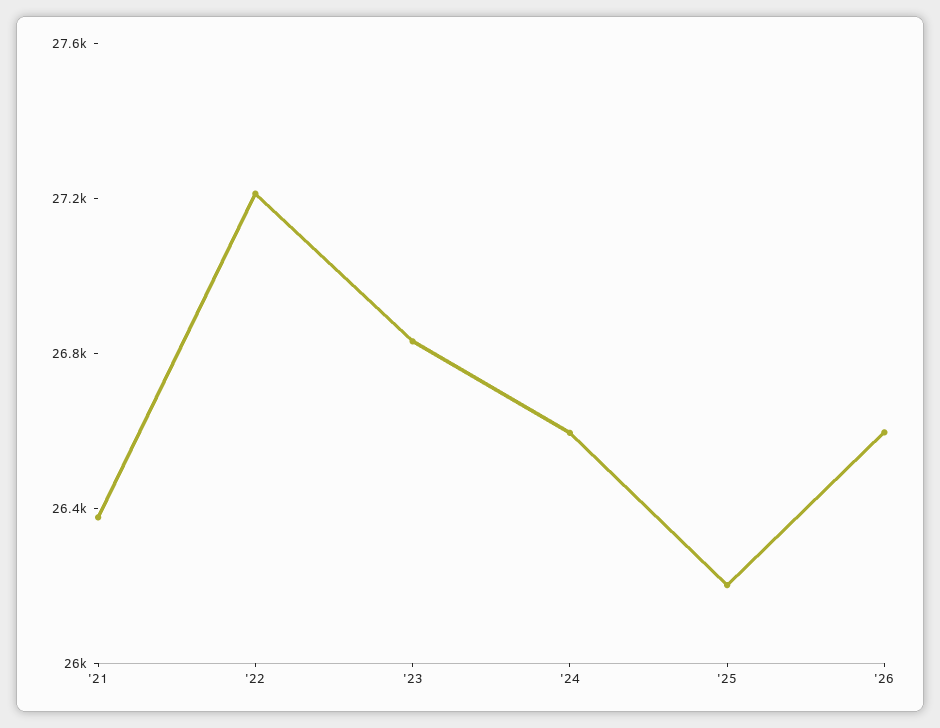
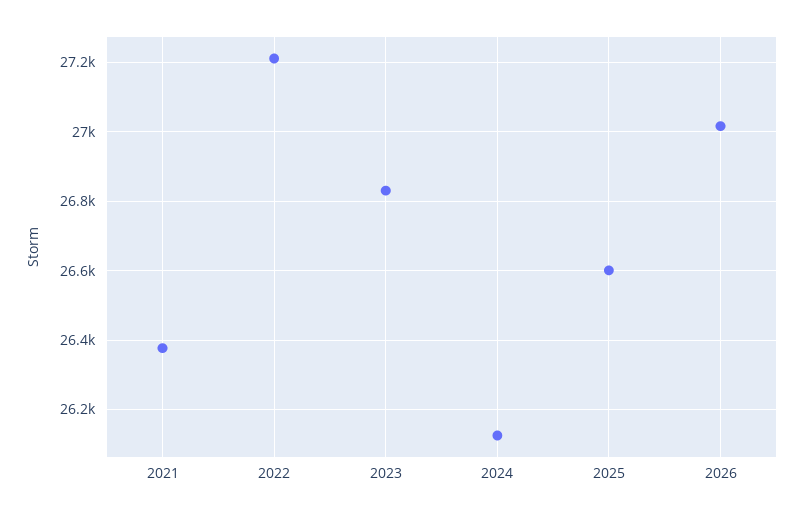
'24: 26600 -> 26120
'25: 26200 -> 26600
'26: 26600 -> 27020

